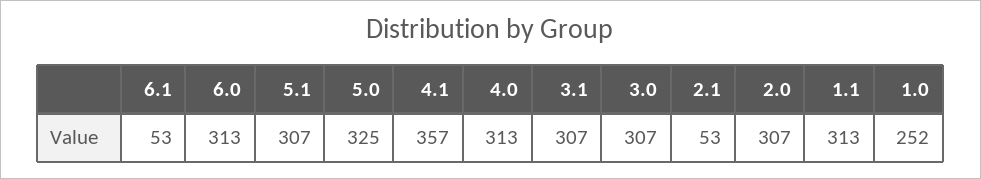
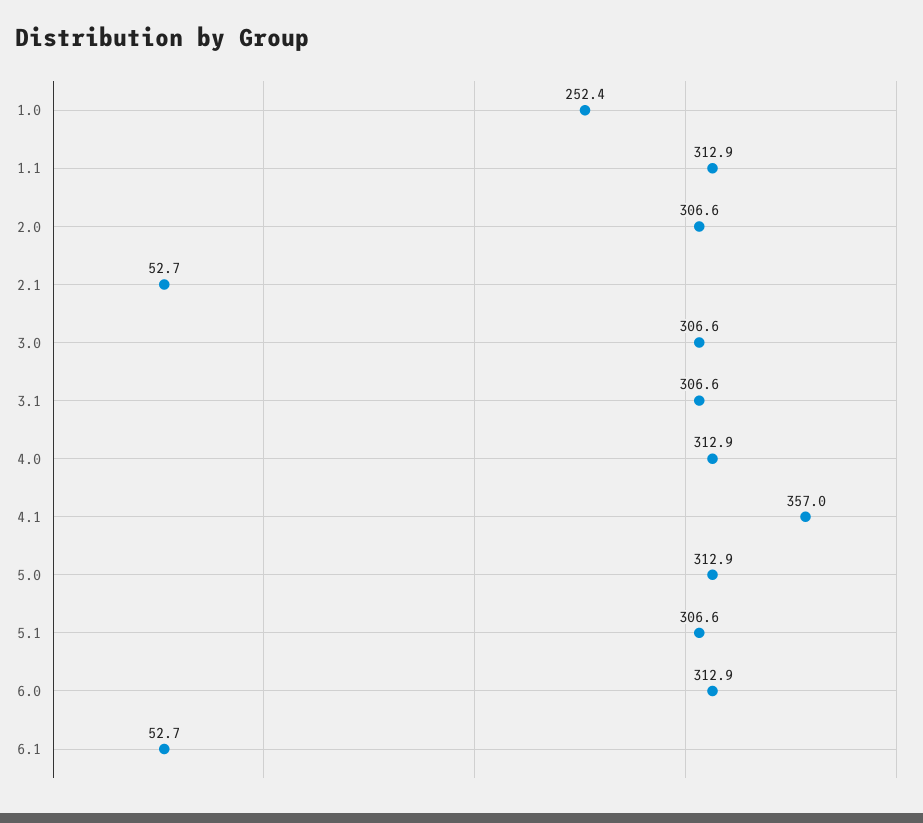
5.0: 325 -> 312.9

